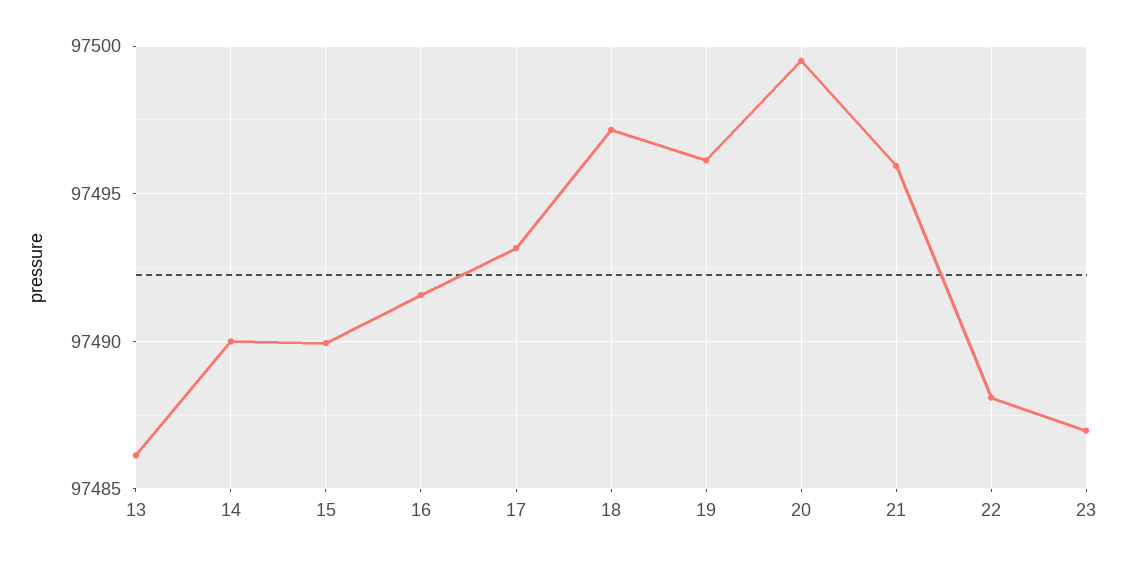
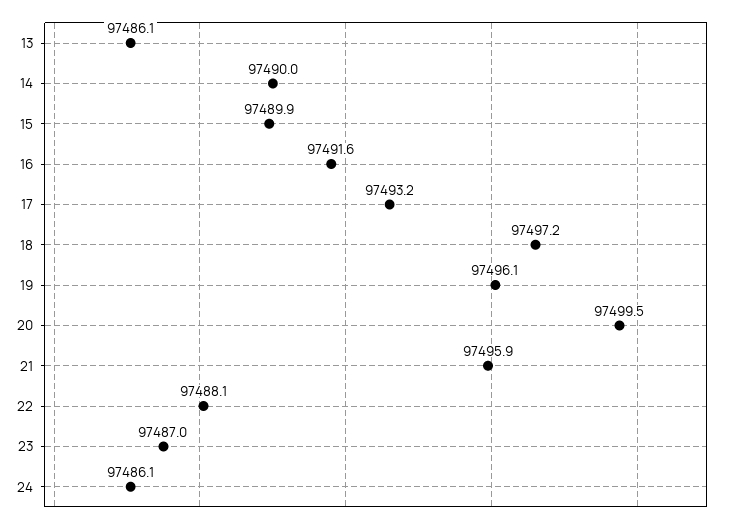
24: none -> 97486.1

